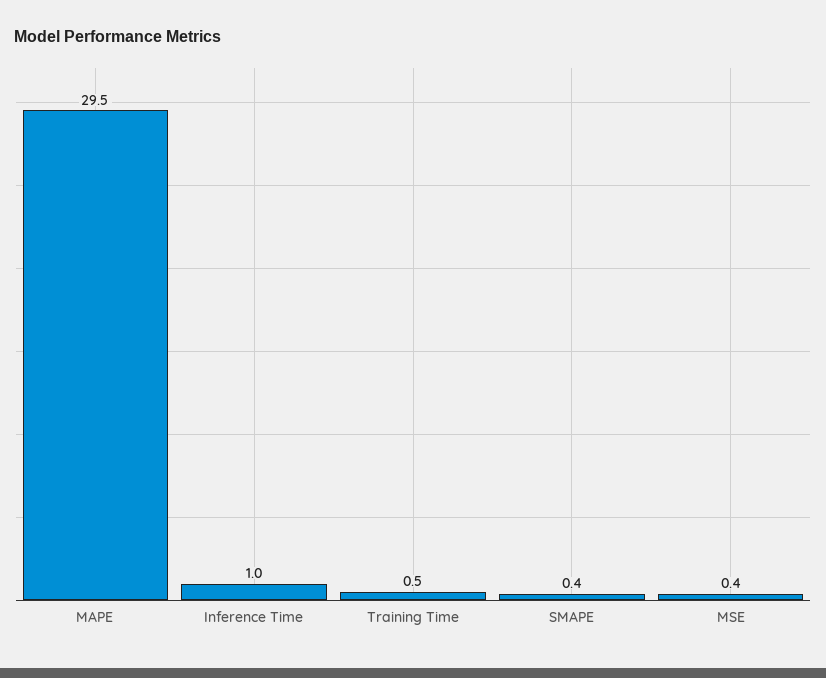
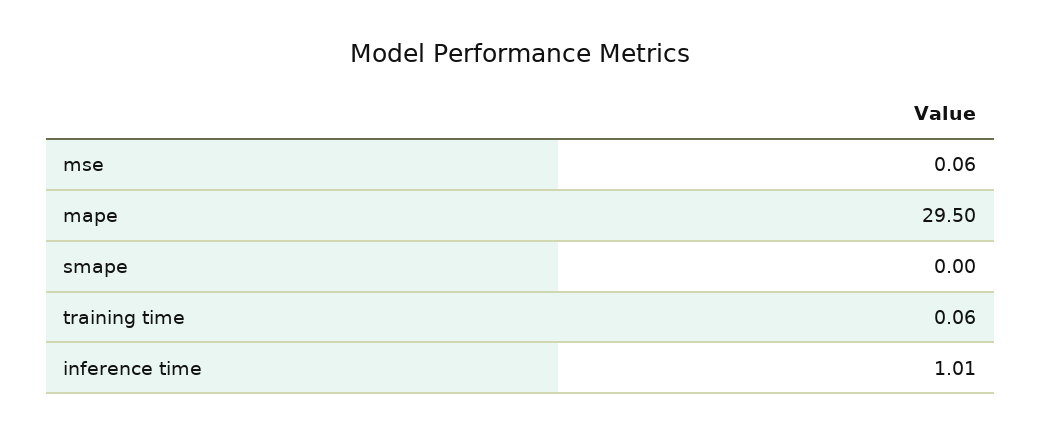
Training Time: 0.5 -> 0.06
SMAPE: 0.4 -> 0
MSE: 0.4 -> 0.06

